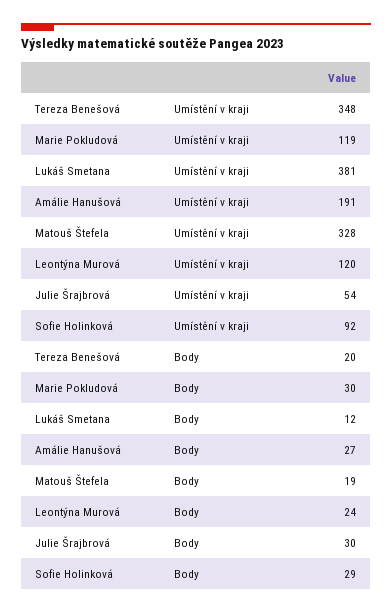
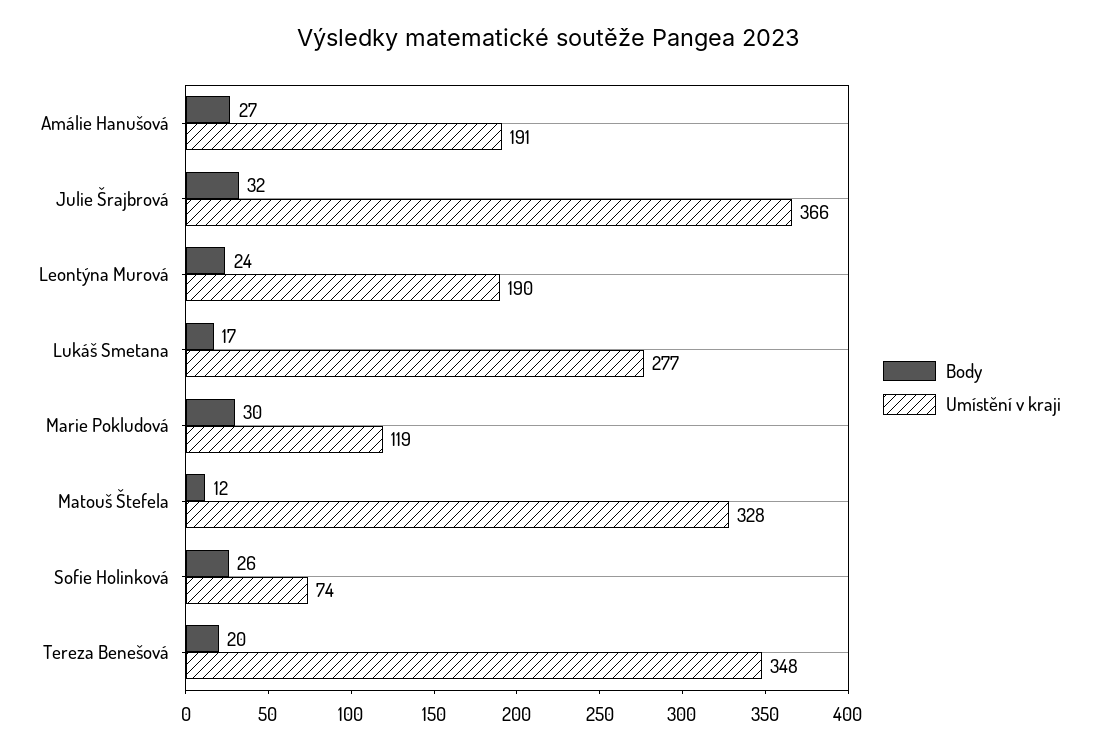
Umístění v kraji, Lukáš Smetana: 381 -> 277
Umístění v kraji, Leontýna Murová: 120 -> 190
Umístění v kraji, Julie Šrajbrová: 54 -> 366
Umístění v kraji, Sofie Holinková: 92 -> 74
Body, Lukáš Smetana: 12 -> 17
Body, Matouš Štefela: 19 -> 12
Body, Julie Šrajbrová: 30 -> 32
Body, Sofie Holinková: 29 -> 26

